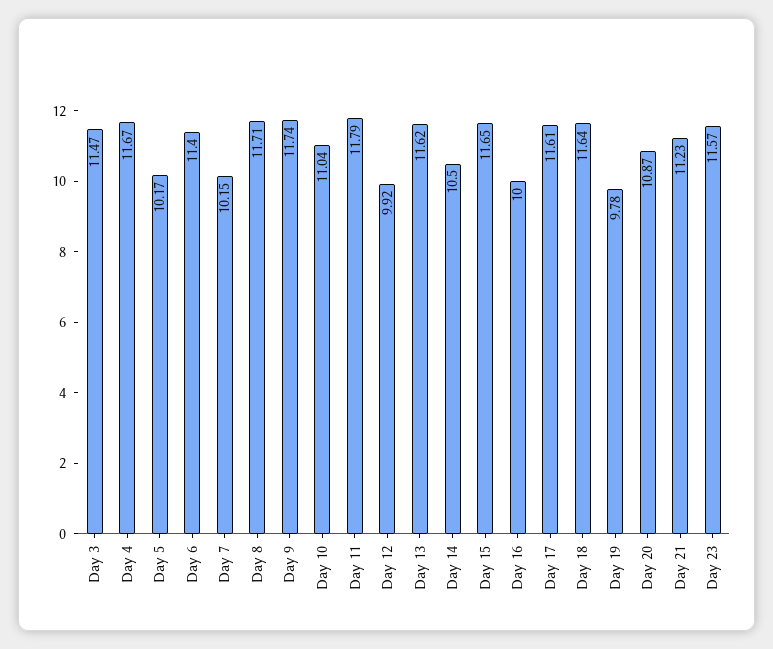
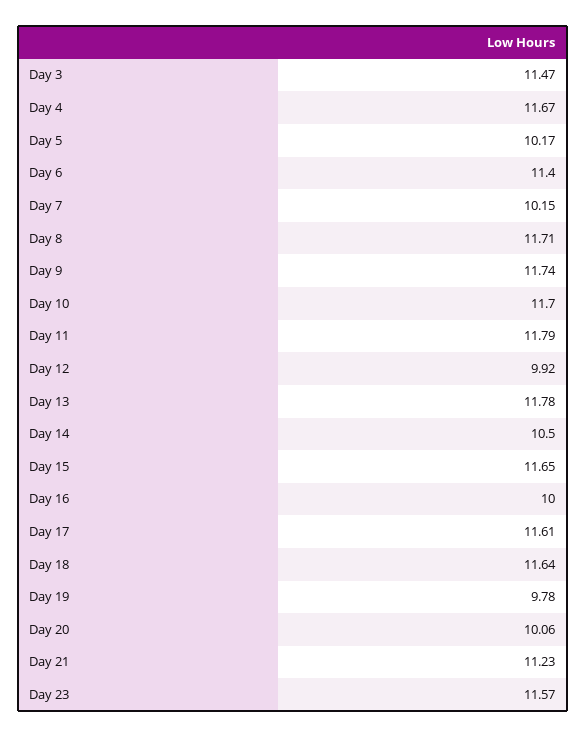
Day 10: 11.04 -> 11.7
Day 13: 11.62 -> 11.78
Day 20: 10.87 -> 10.06

